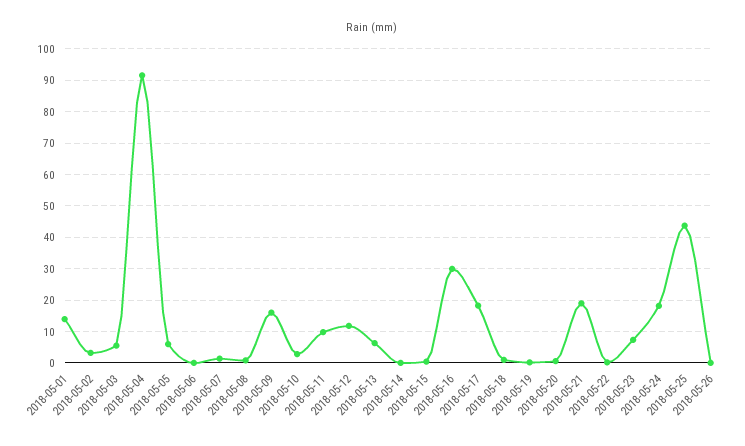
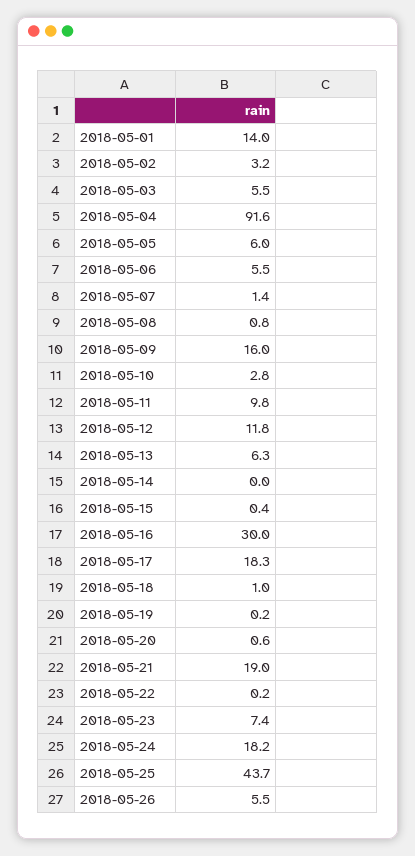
2018-05-06: 0 -> 5.5
2018-05-26: 0 -> 5.5

